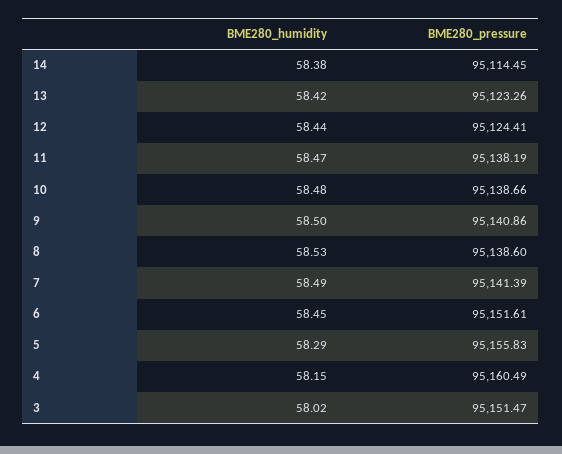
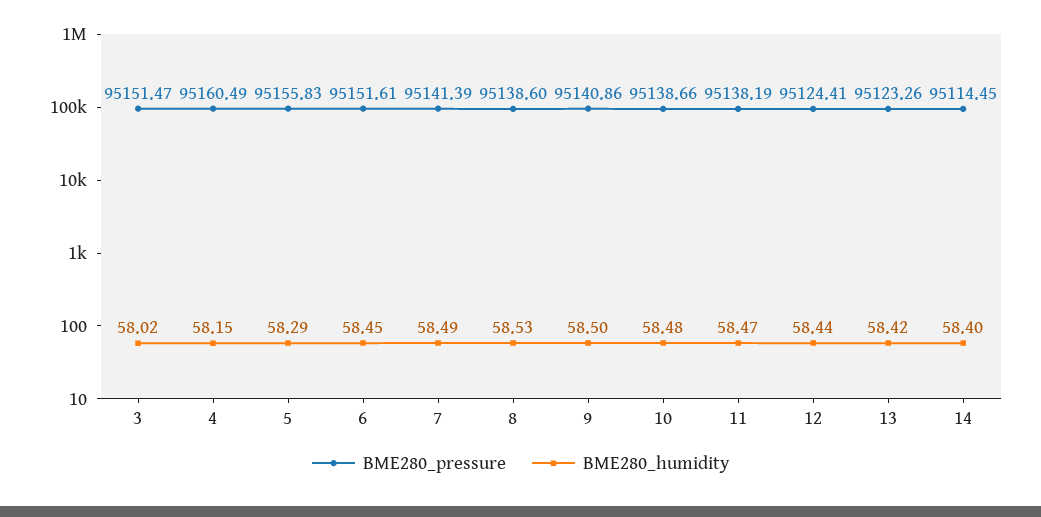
BME280_humidity, 14: 58.38 -> 58.4

